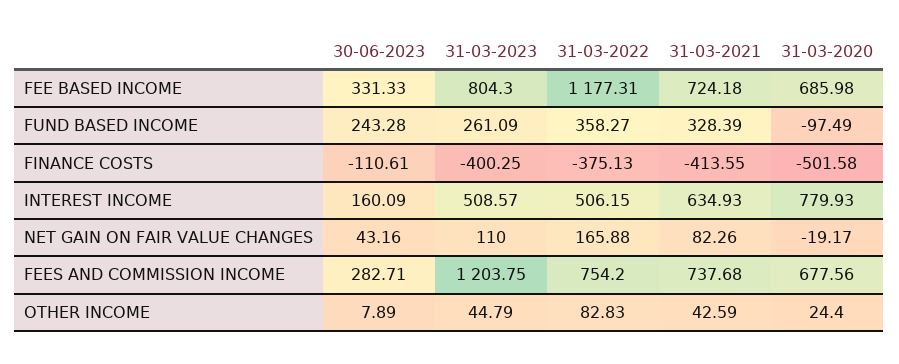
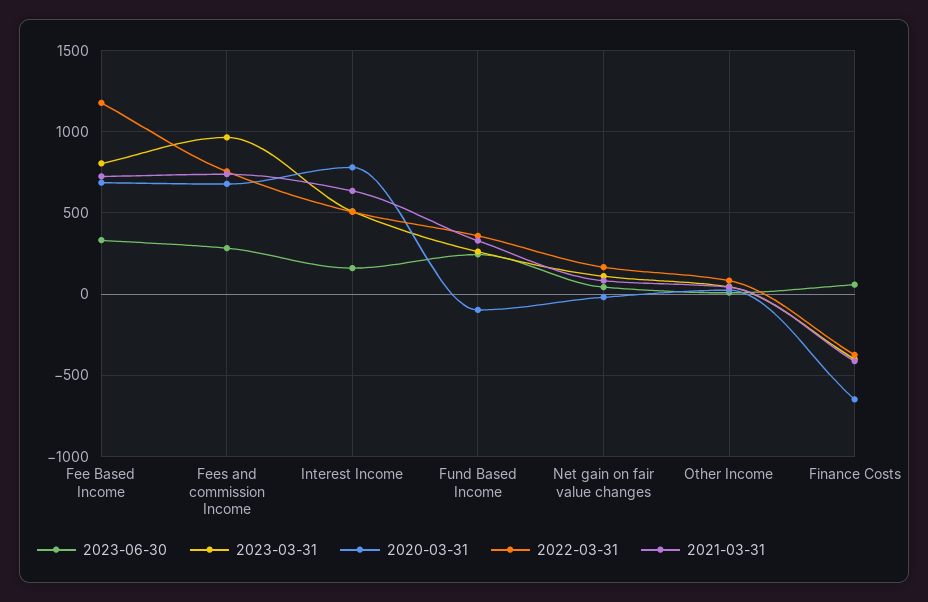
30-06-2023, FINANCE COSTS: -110.61 -> 50
31-03-2020, FINANCE COSTS: -501.58 -> -650
31-03-2023, FEES AND COMMISSION INCOME: 1203.75 -> 950

